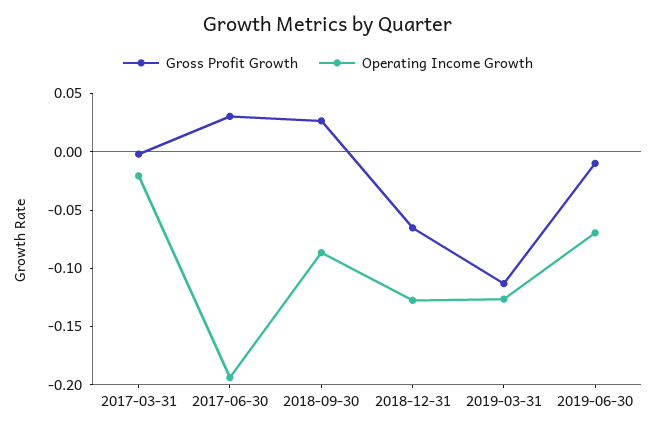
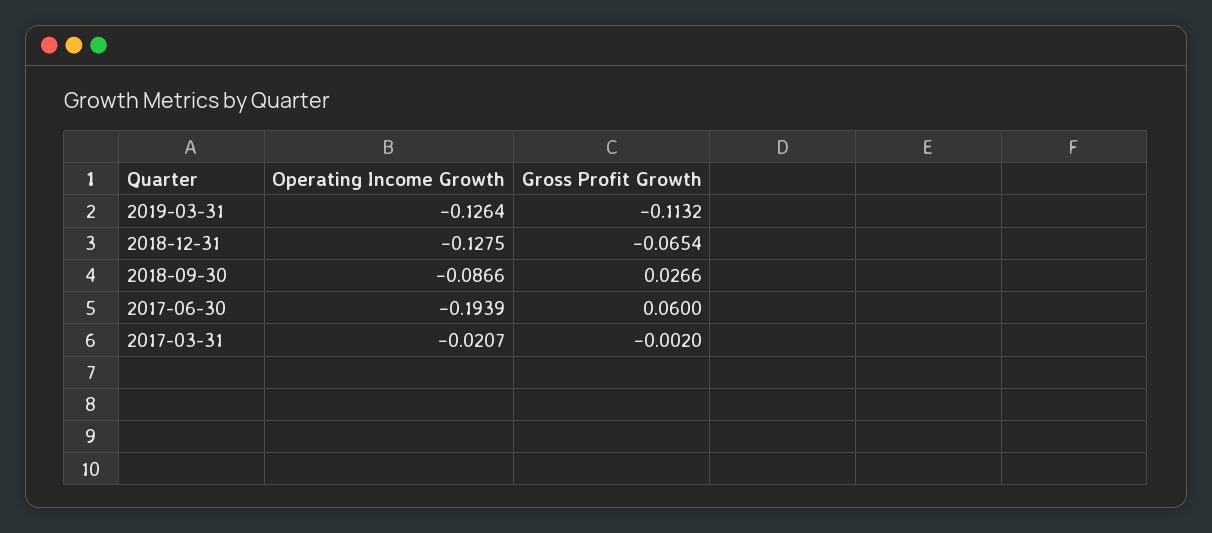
Gross Profit Growth, 2017-06-30: 0.03 -> 0.06
Gross Profit Growth, 2019-06-30: -0.01 -> none
Operating Income Growth, 2019-06-30: -0.07 -> none

